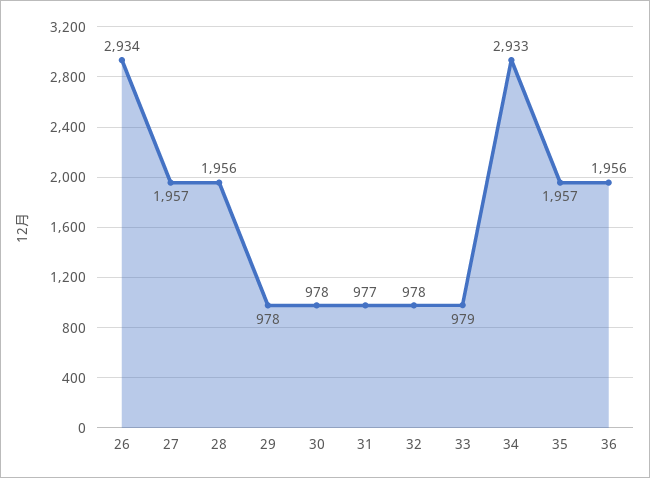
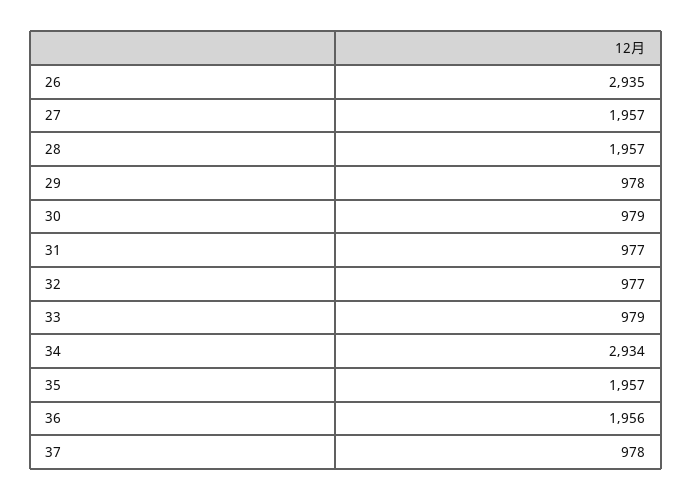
26: 2934 -> 2935
28: 1956 -> 1957
30: 978 -> 979
32: 978 -> 977
34: 2933 -> 2934
37: none -> 978

